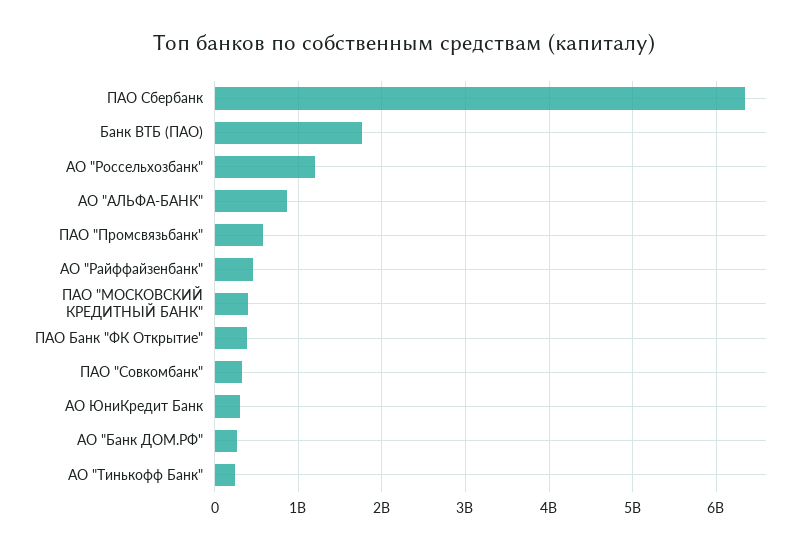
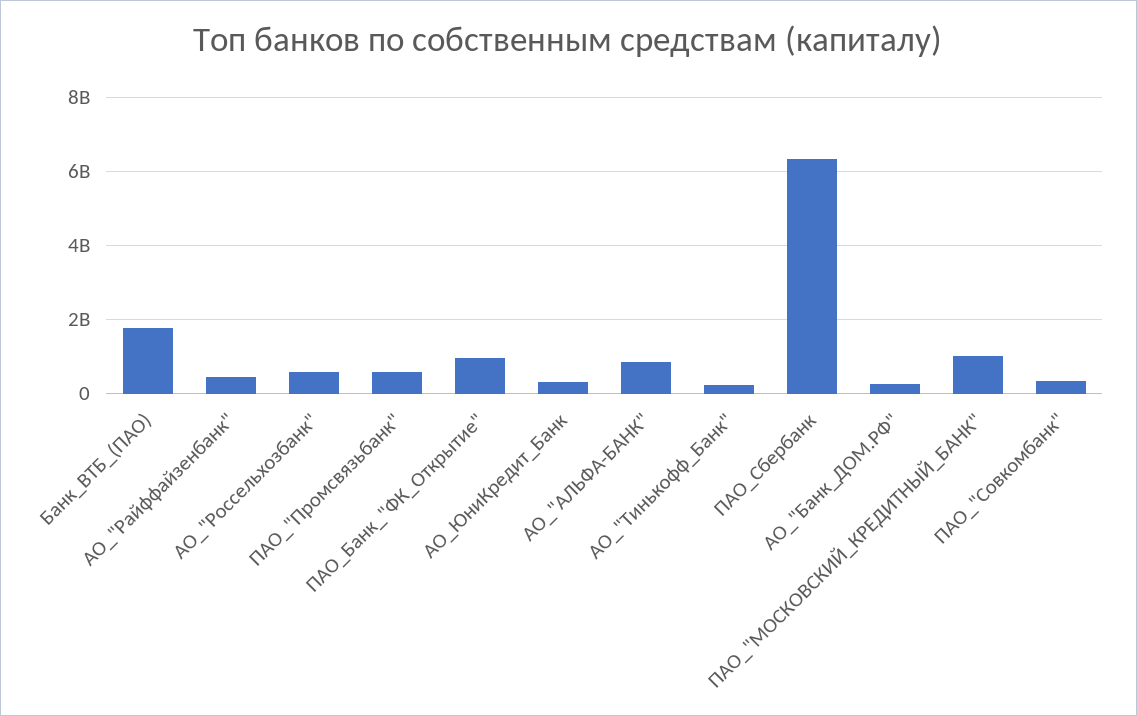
АО "Россельхозбанк": 1200000000 -> 600000000
ПАО "МОСКОВСКИЙ КРЕДИТНЫЙ БАНК": 400000000 -> 1000000000
ПАО Банк "ФК Открытие": 400000000 -> 1000000000

